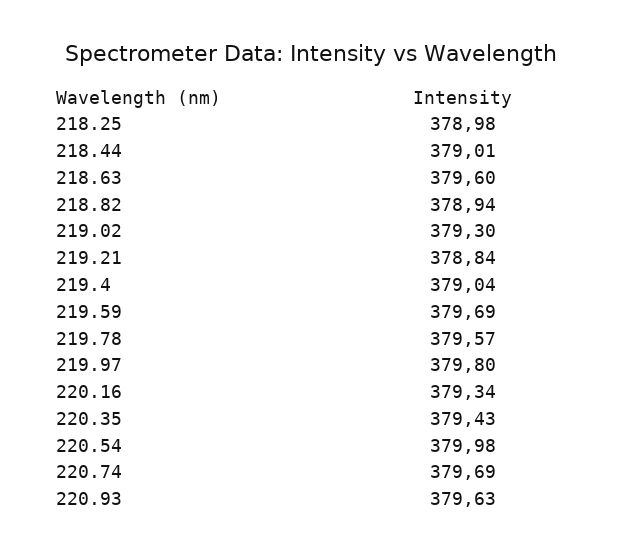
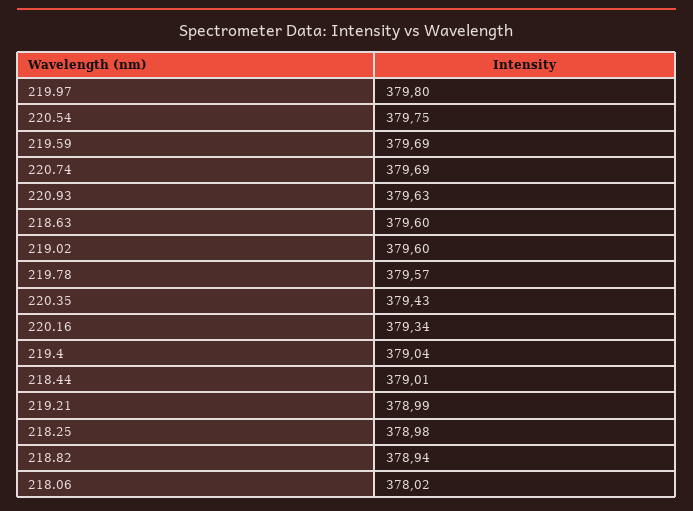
219.02: 379.3 -> 379.6
219.21: 378.84 -> 378.99
220.54: 379.98 -> 379.75
218.06: none -> 378.02

